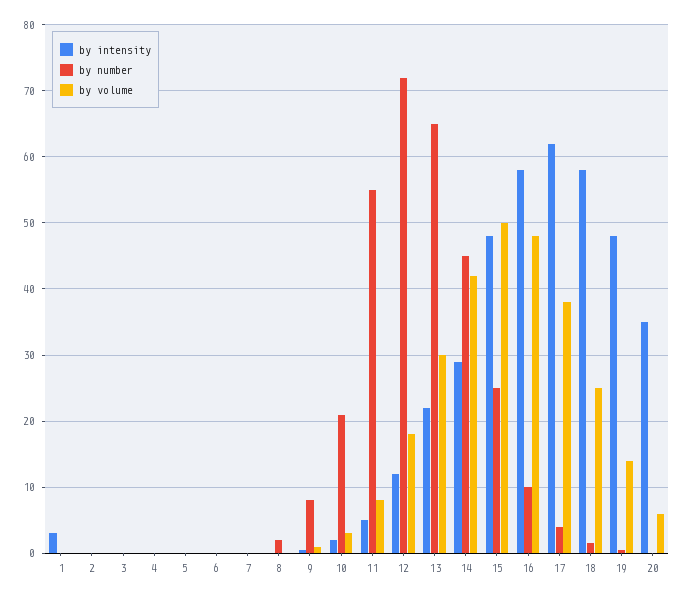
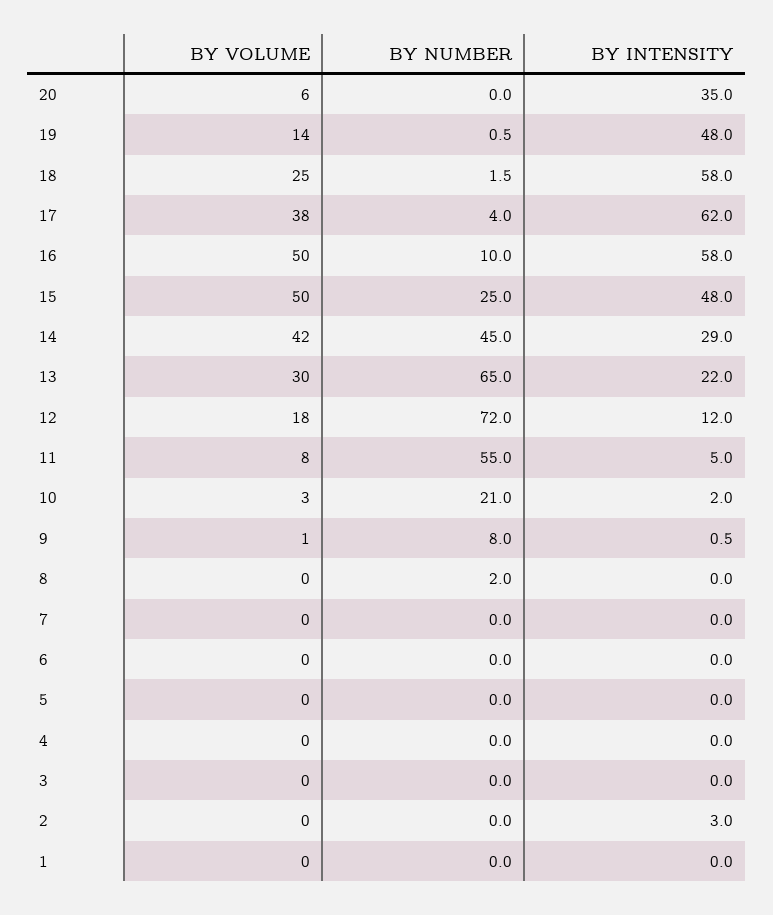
by intensity, 1: 3 -> 0
by intensity, 2: 0 -> 3
by volume, 16: 48 -> 50

